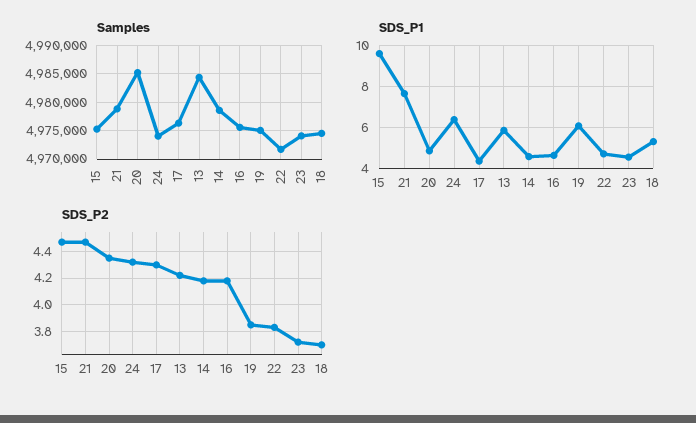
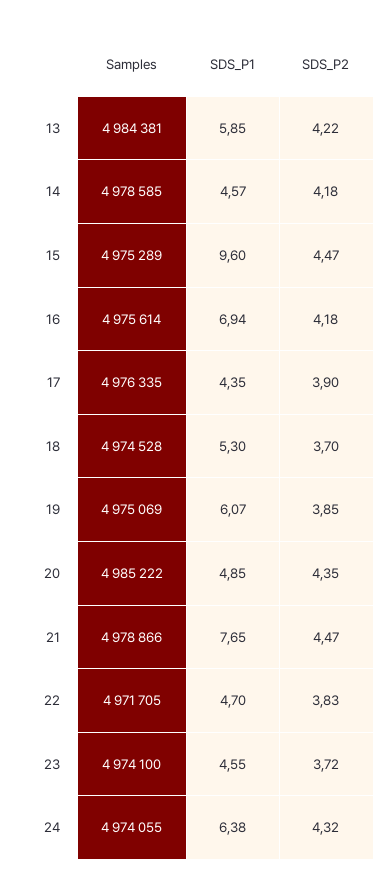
SDS_P1, 16: 4.5 -> 6.94
SDS_P2, 17: 4.3 -> 3.9

